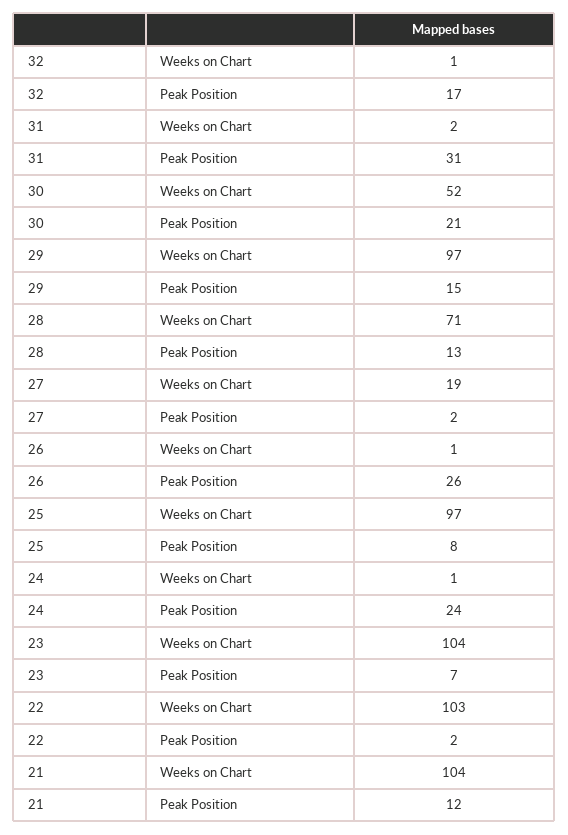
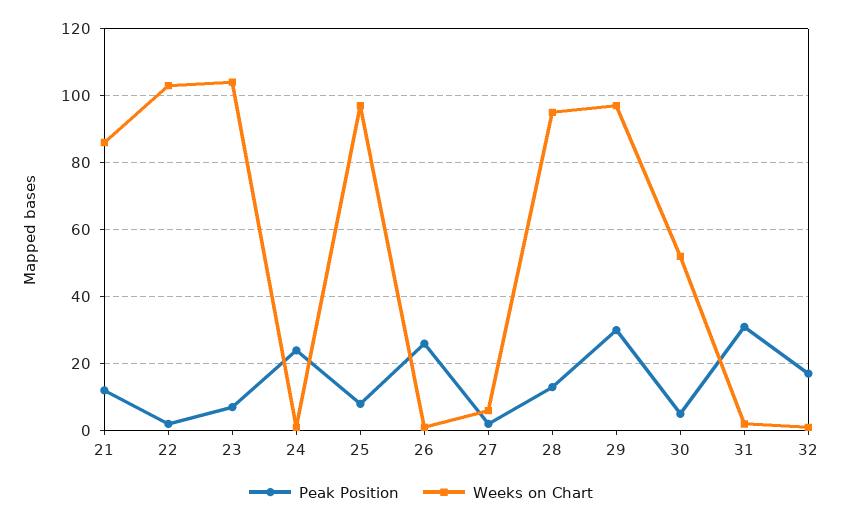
Peak Position, 30: 21 -> 5
Peak Position, 29: 15 -> 30
Weeks on Chart, 28: 71 -> 95
Weeks on Chart, 27: 19 -> 5
Weeks on Chart, 21: 104 -> 85

